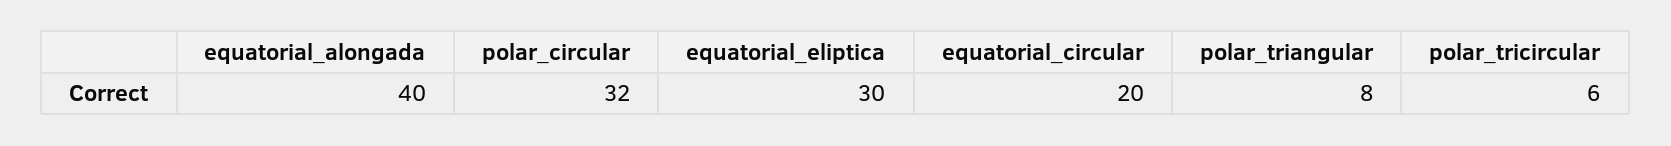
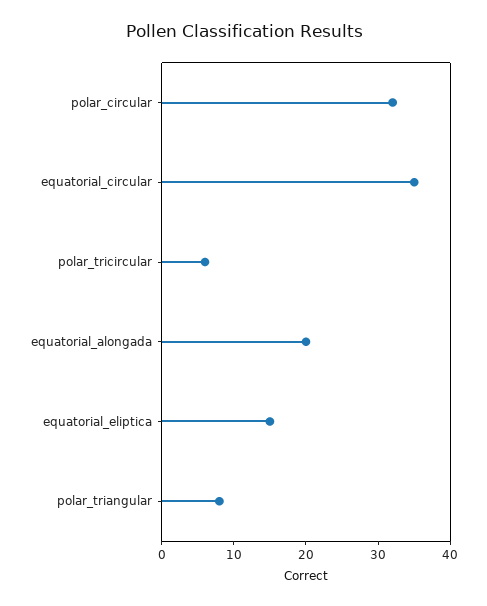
equatorial_alongada: 40 -> 20
equatorial_eliptica: 30 -> 15
equatorial_circular: 20 -> 35

